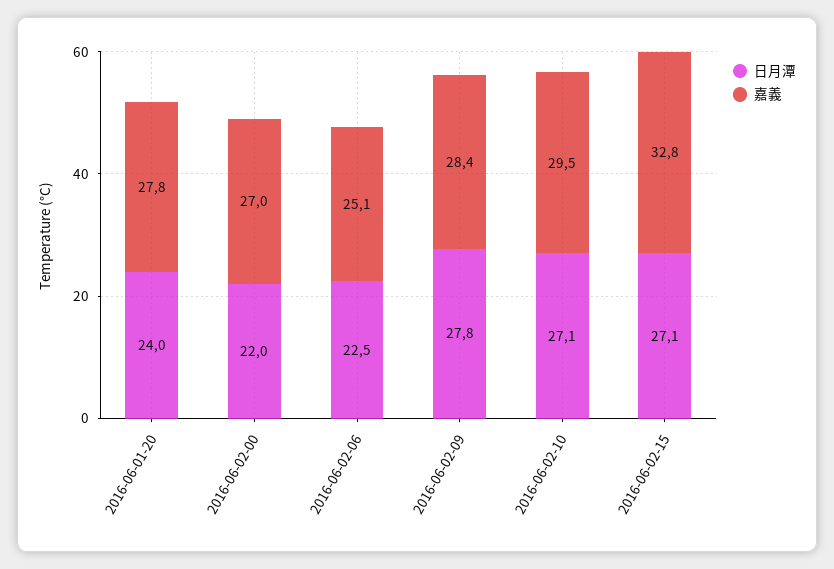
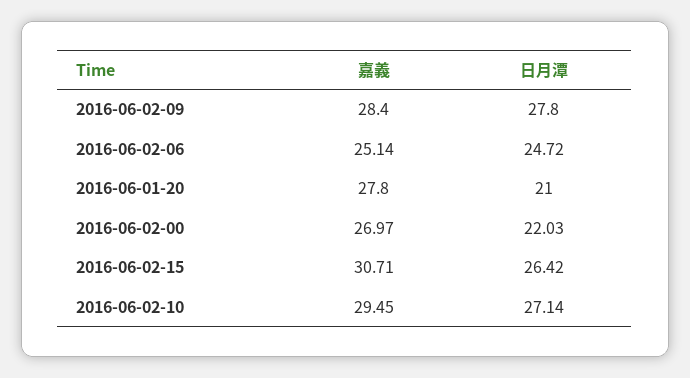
日月潭, 2016-06-01-20: 24 -> 21
日月潭, 2016-06-02-06: 22.5 -> 24.72
日月潭, 2016-06-02-15: 27.1 -> 26.42
嘉義, 2016-06-02-15: 32.8 -> 30.71

